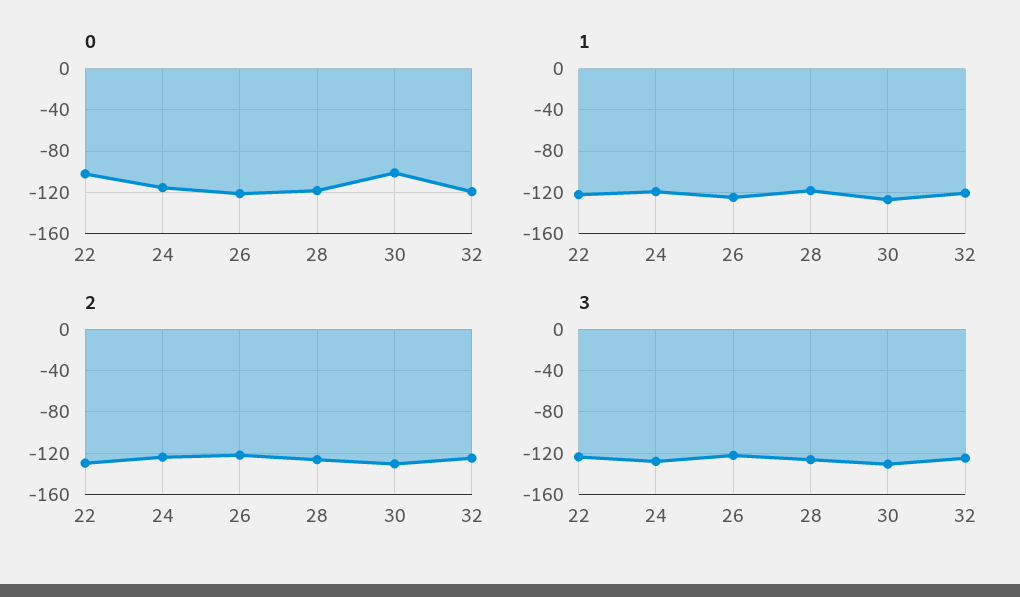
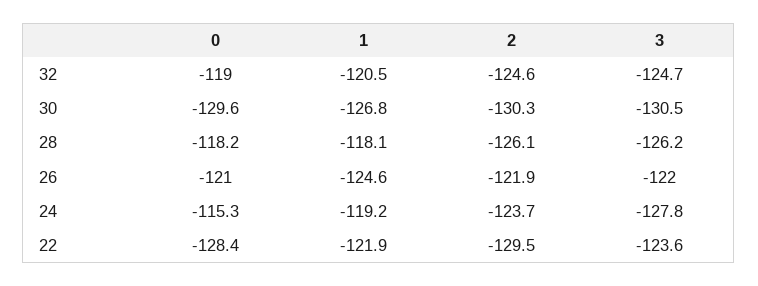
0, 22: -100 -> -128.4
0, 30: -100 -> -129.6

